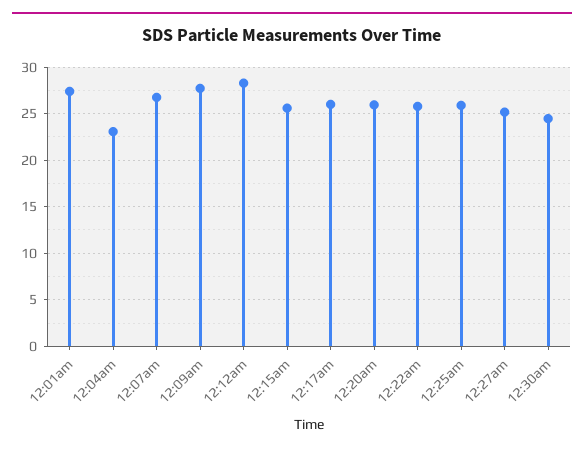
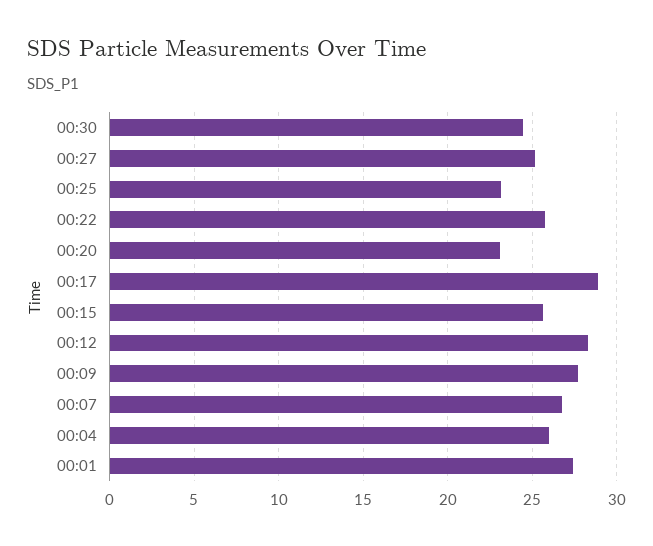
12:04am: 23 -> 26
12:17am: 26 -> 29
12:20am: 26 -> 23
12:25am: 26 -> 23

